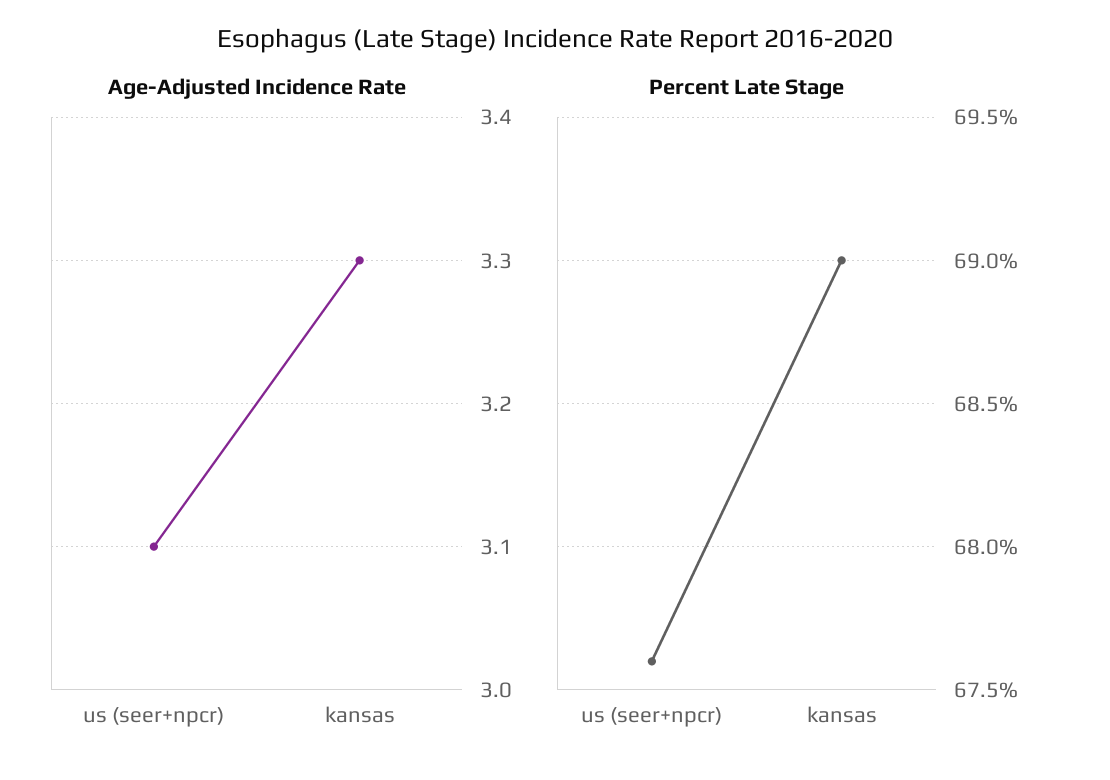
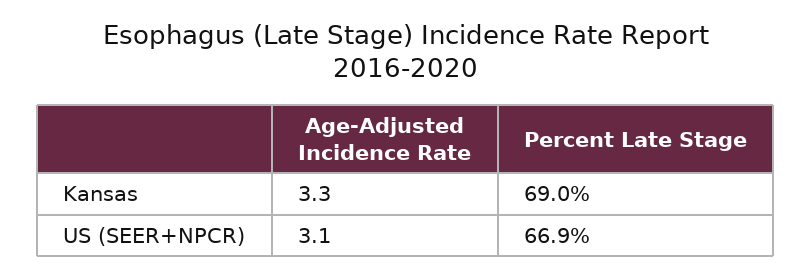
Percent Late Stage, us (seer+npcr): 67.6 -> 66.9

